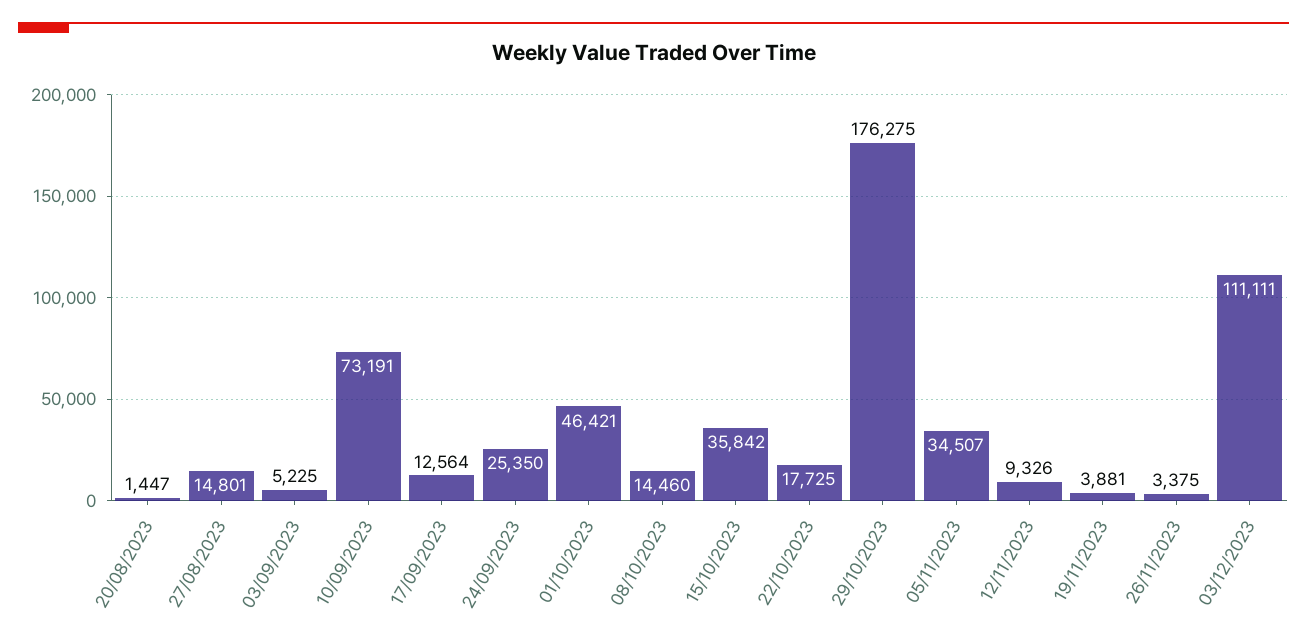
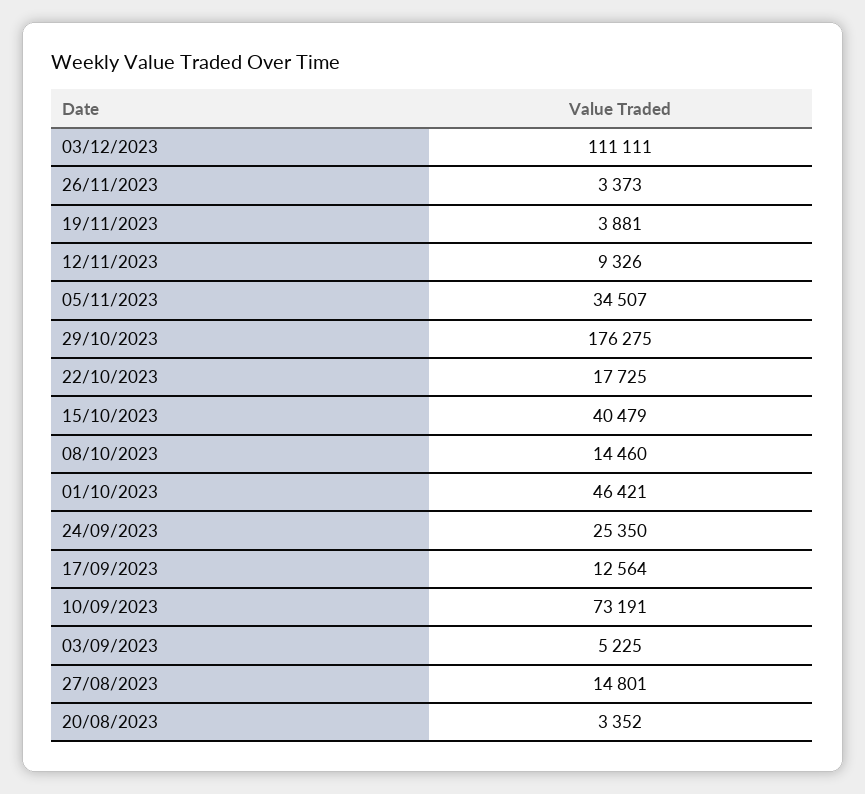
20/08/2023: 1447 -> 3352
15/10/2023: 35842 -> 40479
26/11/2023: 3375 -> 3373

